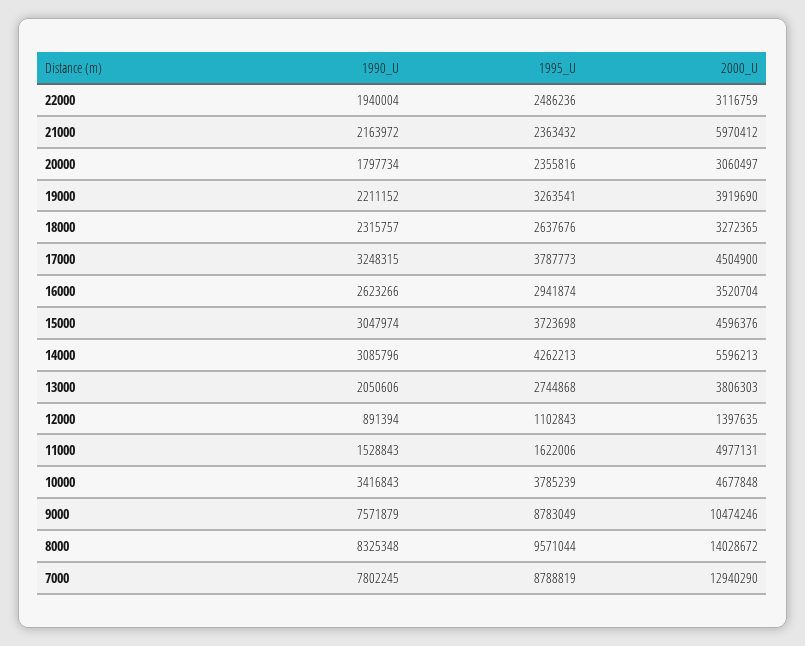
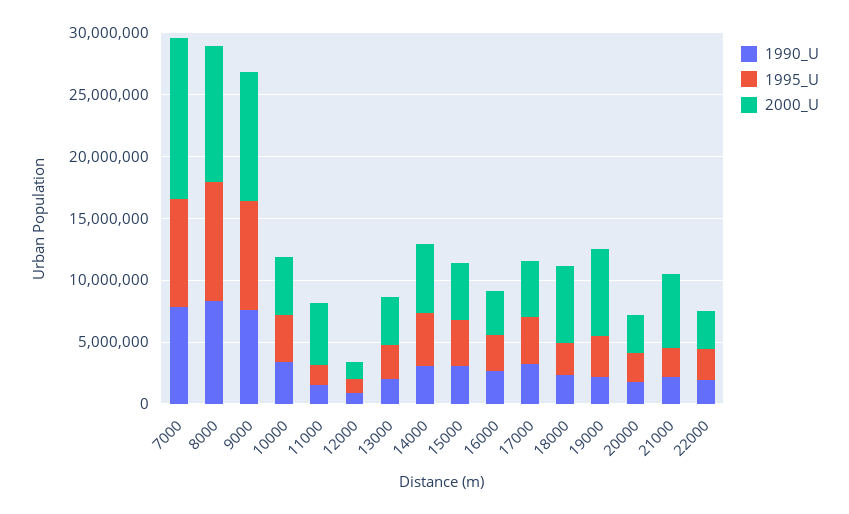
2000_U, 19000: 3919690 -> 7000000
2000_U, 18000: 3272365 -> 6000000
2000_U, 8000: 14028672 -> 11000000

